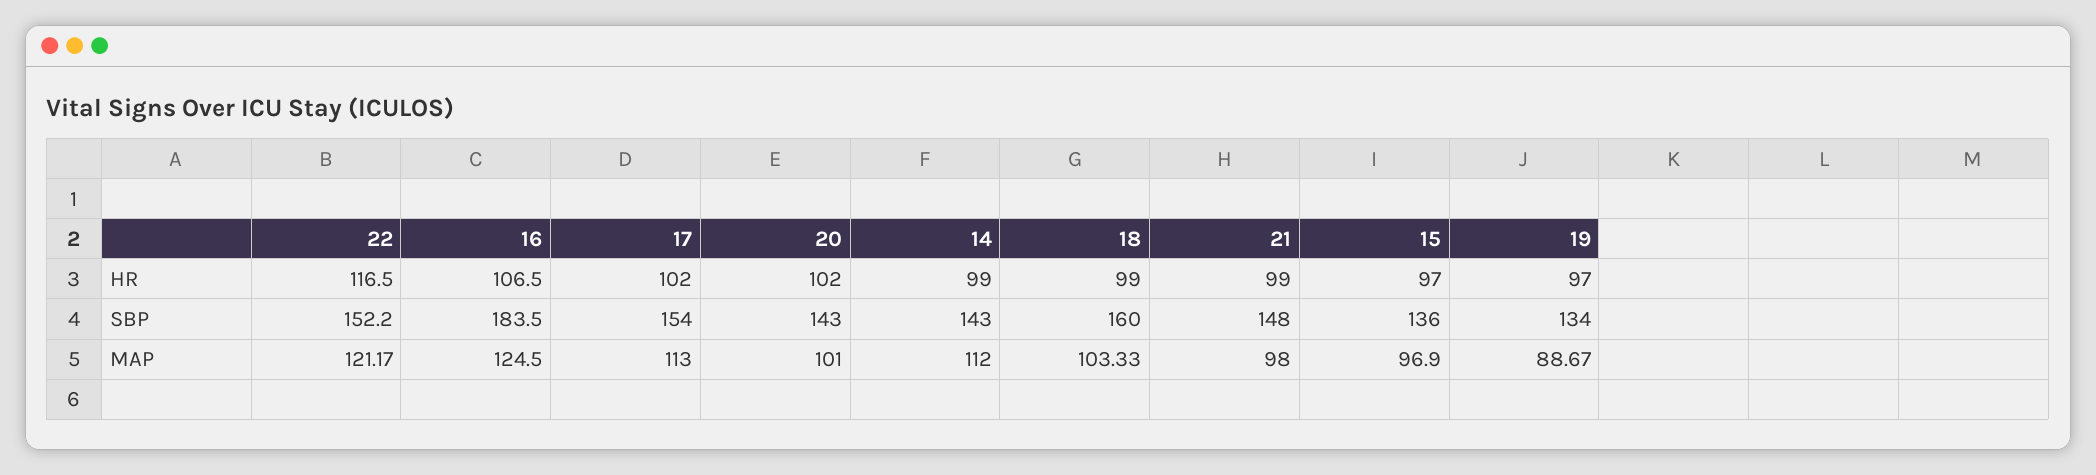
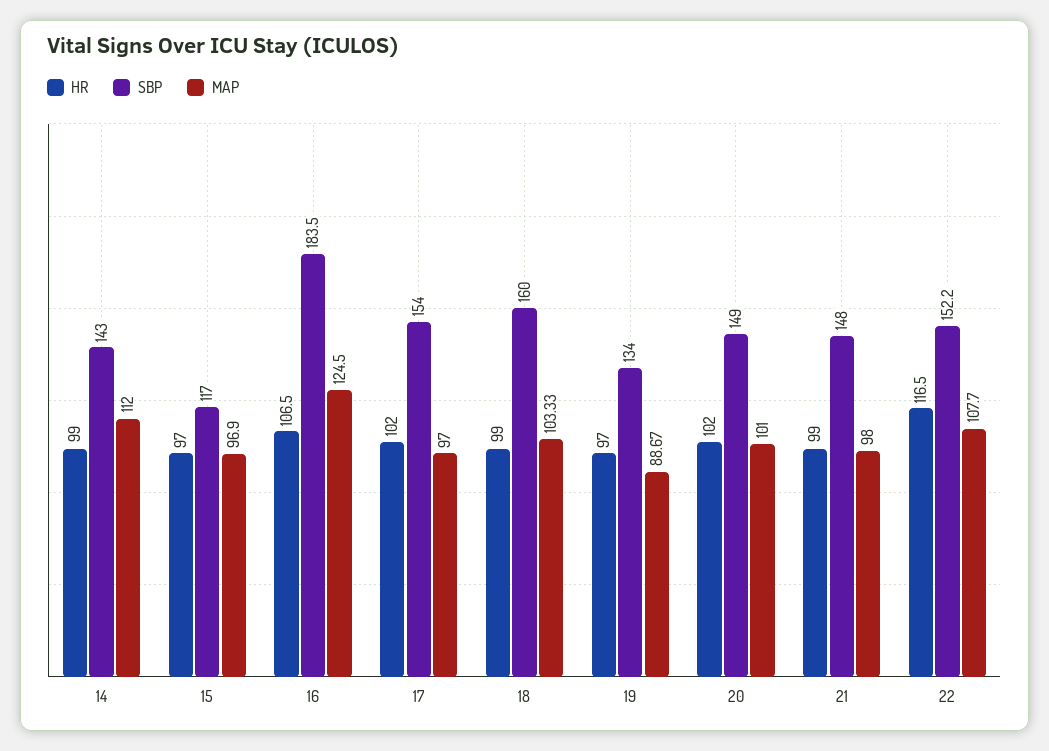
SBP, 20: 143 -> 149
SBP, 15: 136 -> 117
MAP, 22: 121.17 -> 107.7
MAP, 17: 113 -> 97

